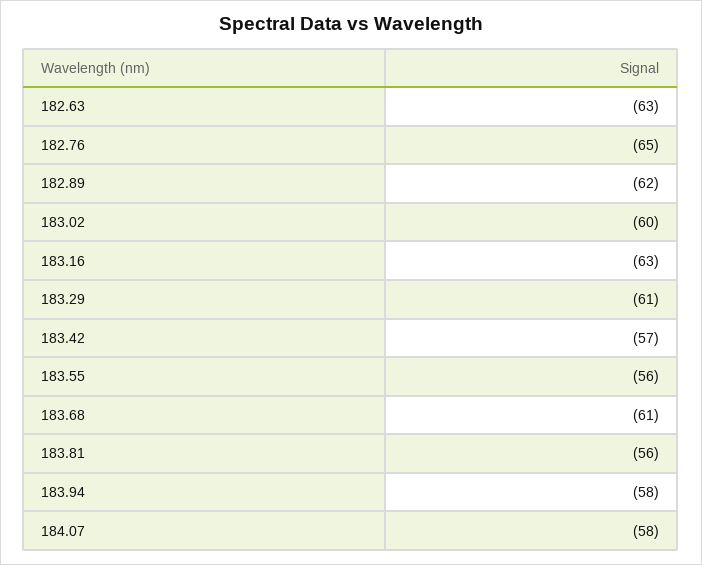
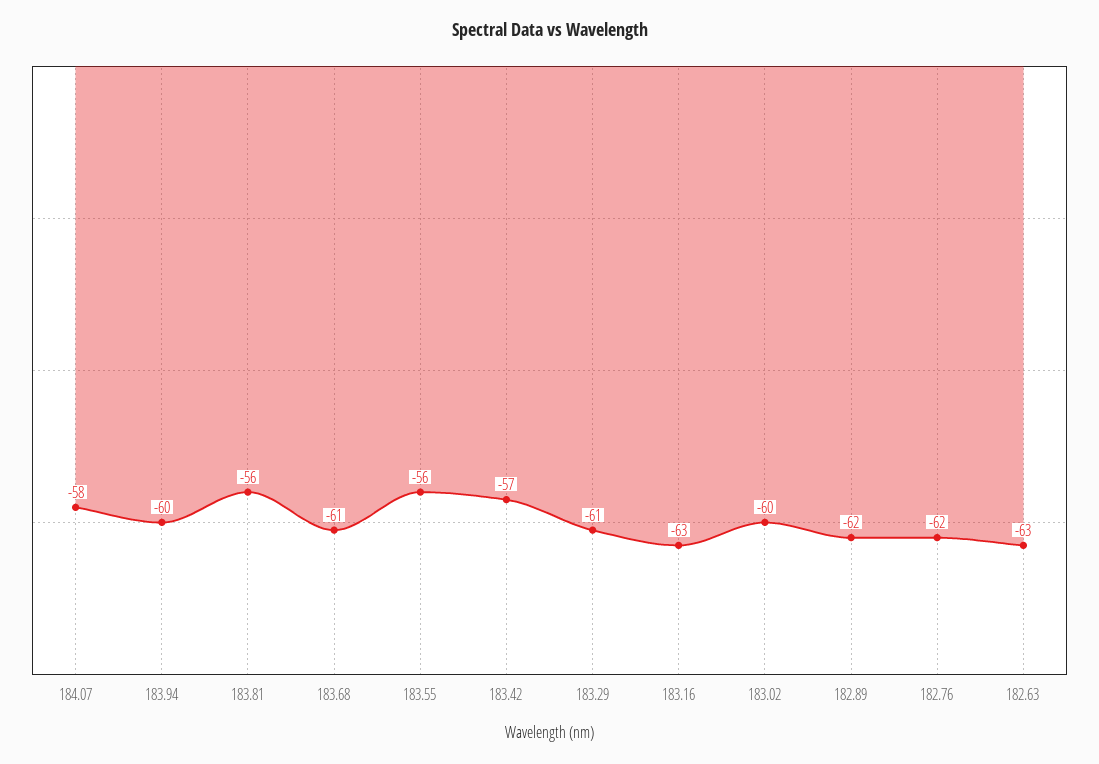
182.76: -65 -> -62
183.94: -58 -> -60

